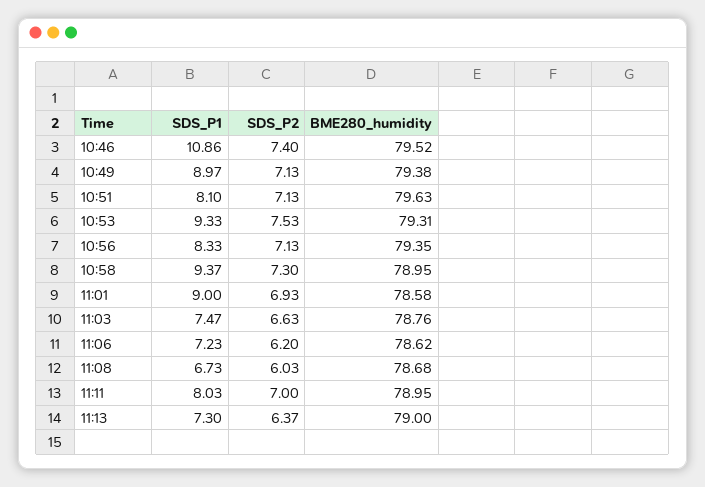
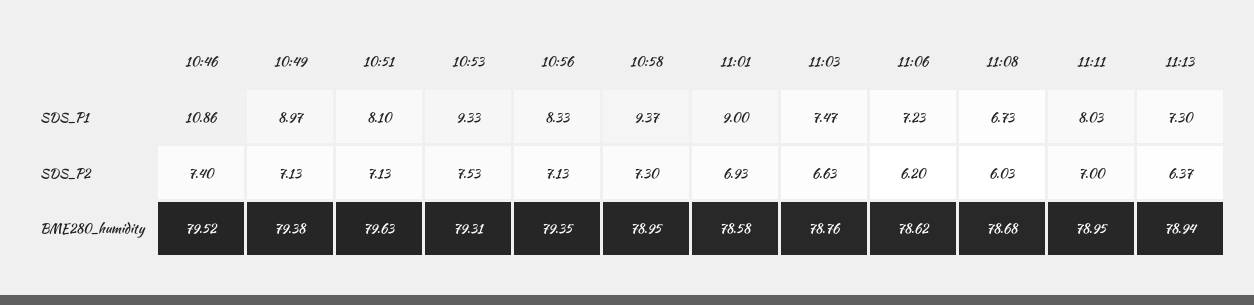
BME280_humidity, 11:13: 79 -> 78.94

